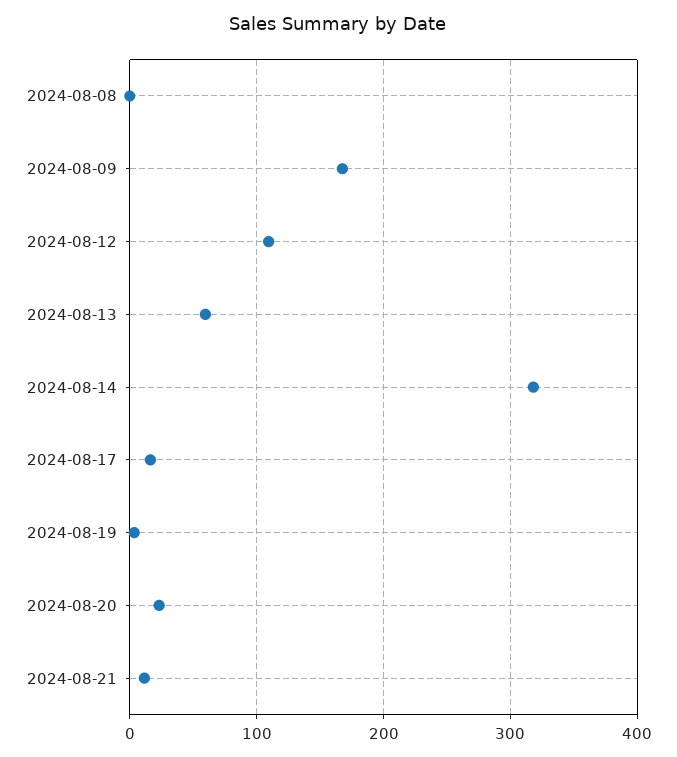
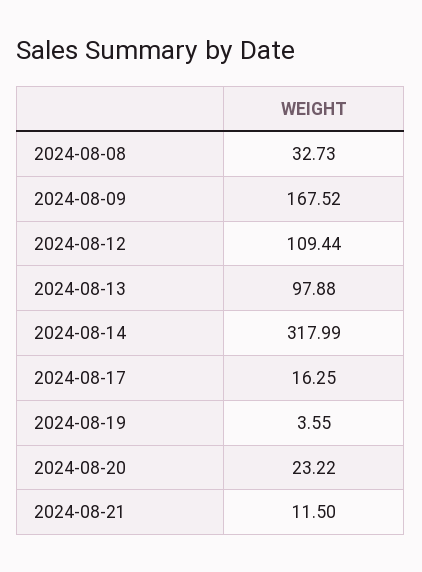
2024-08-08: 0 -> 32.73
2024-08-13: 60 -> 97.88

